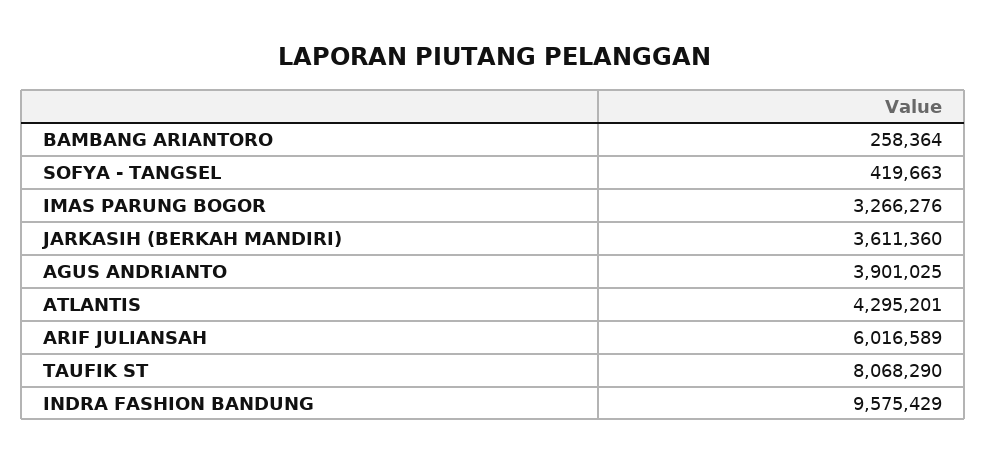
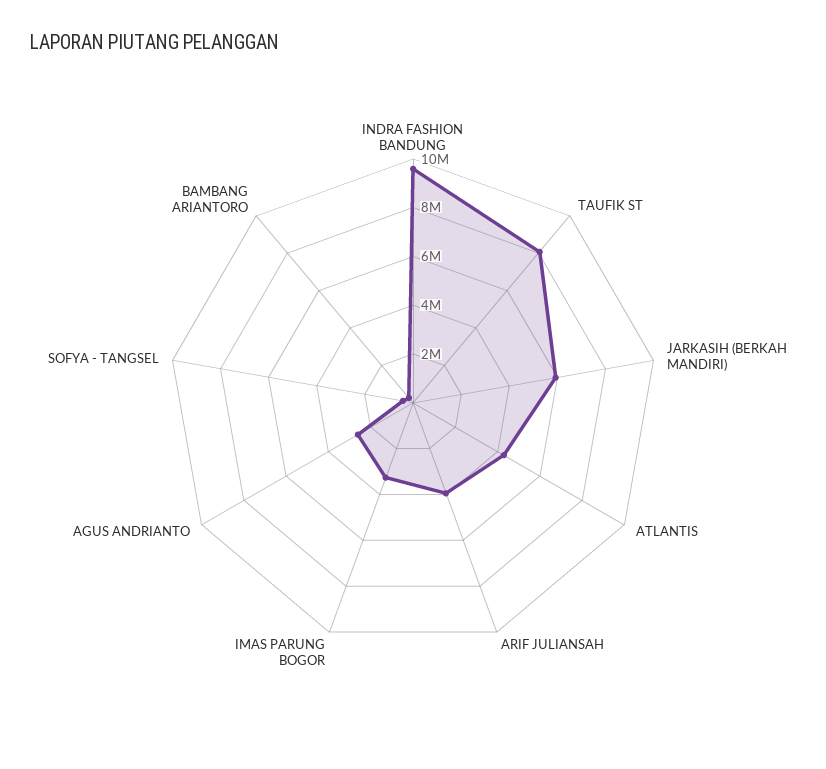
JARKASIH (BERKAH MANDIRI): 3611360 -> 6000000
AGUS ANDRIANTO: 3901025 -> 2500000
ARIF JULIANSAH: 6016589 -> 4000000

